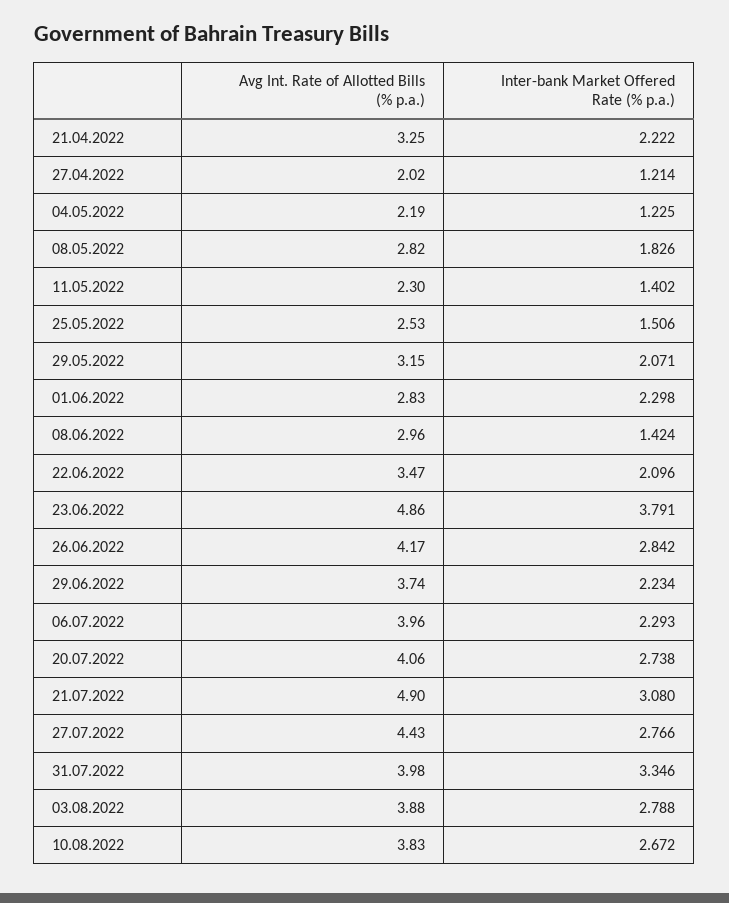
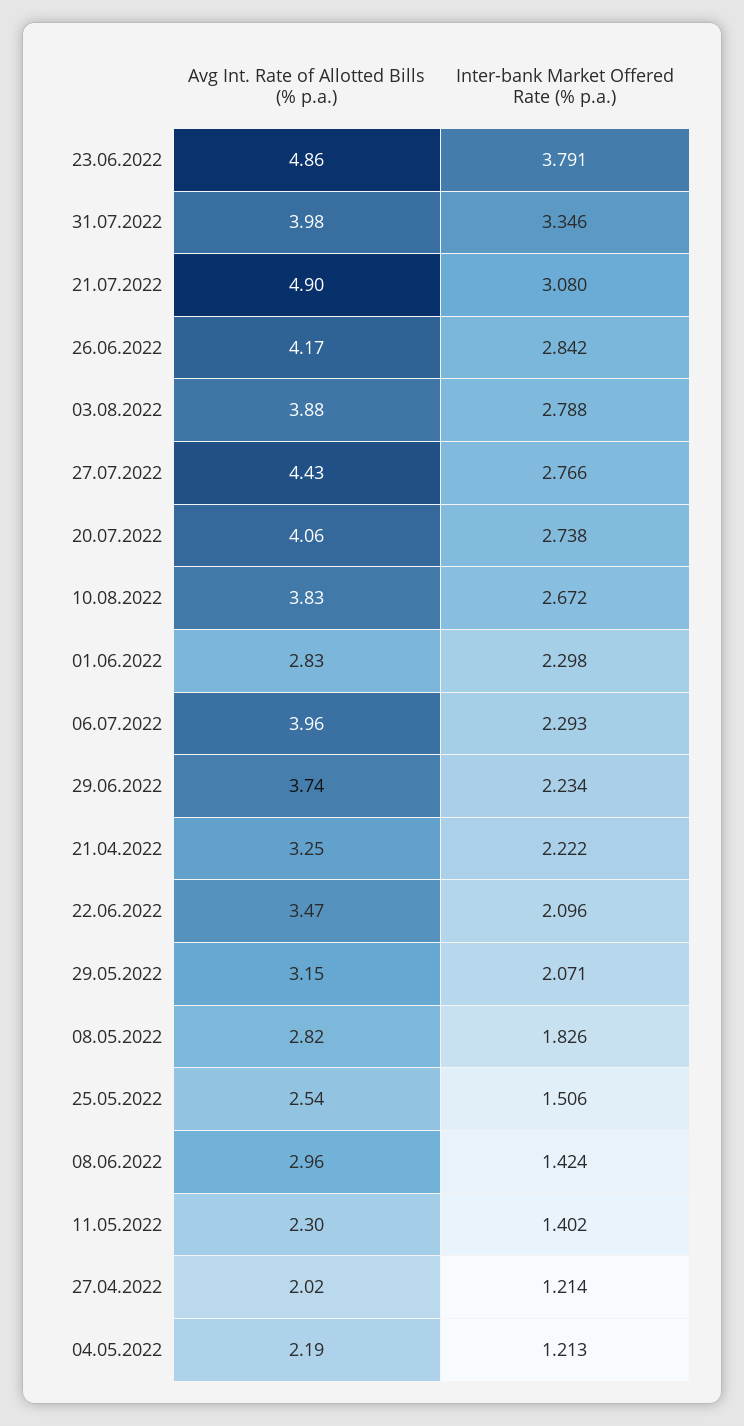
Inter-bank Market Offered Rate (% p.a.), 04.05.2022: 1.225 -> 1.213
Avg Int. Rate of Allotted Bills (% p.a.), 25.05.2022: 2.53 -> 2.54

